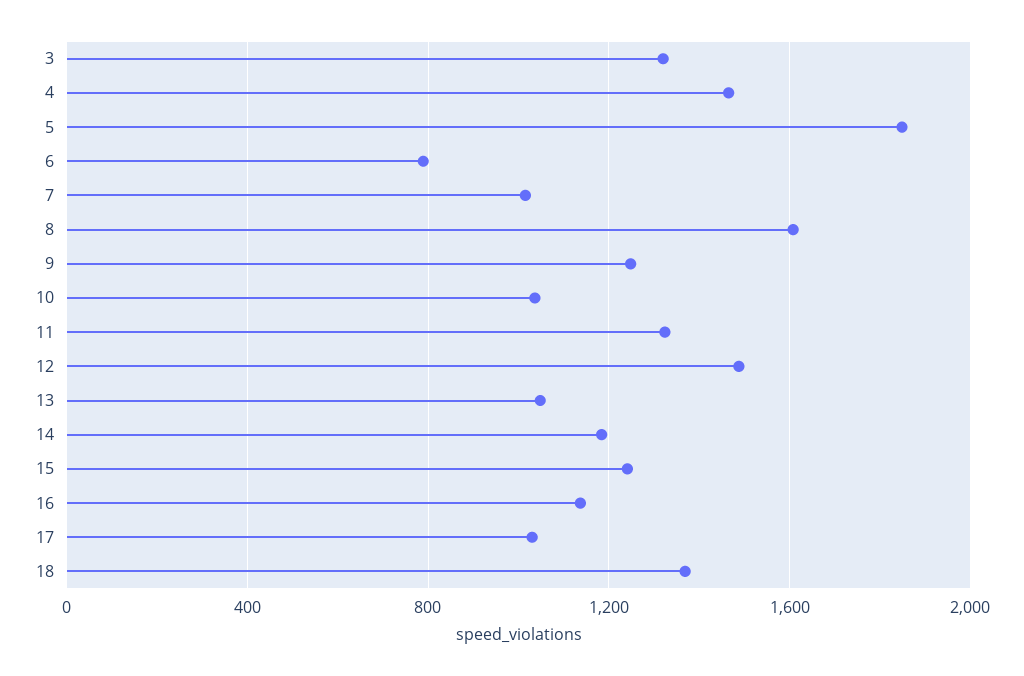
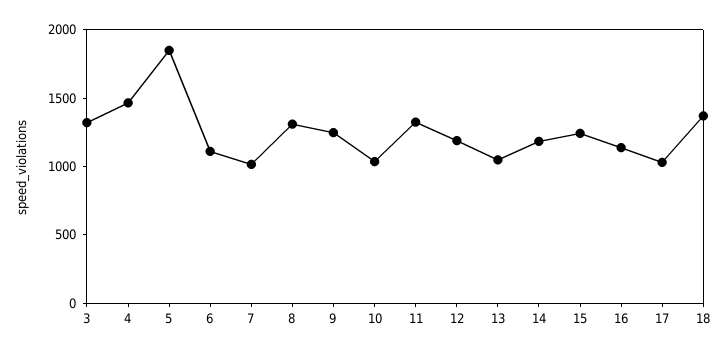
6: 800 -> 1100
8: 1600 -> 1300
12: 1500 -> 1200

